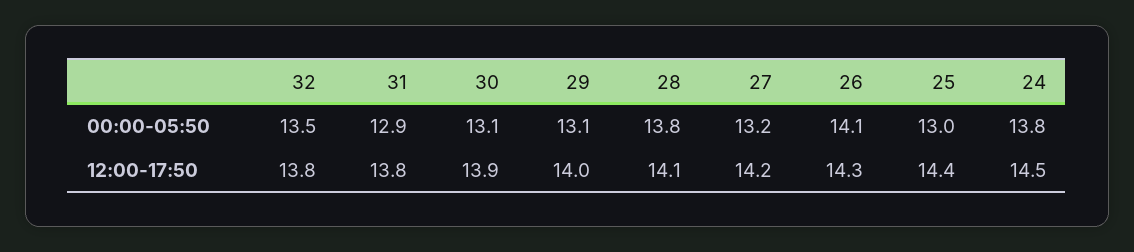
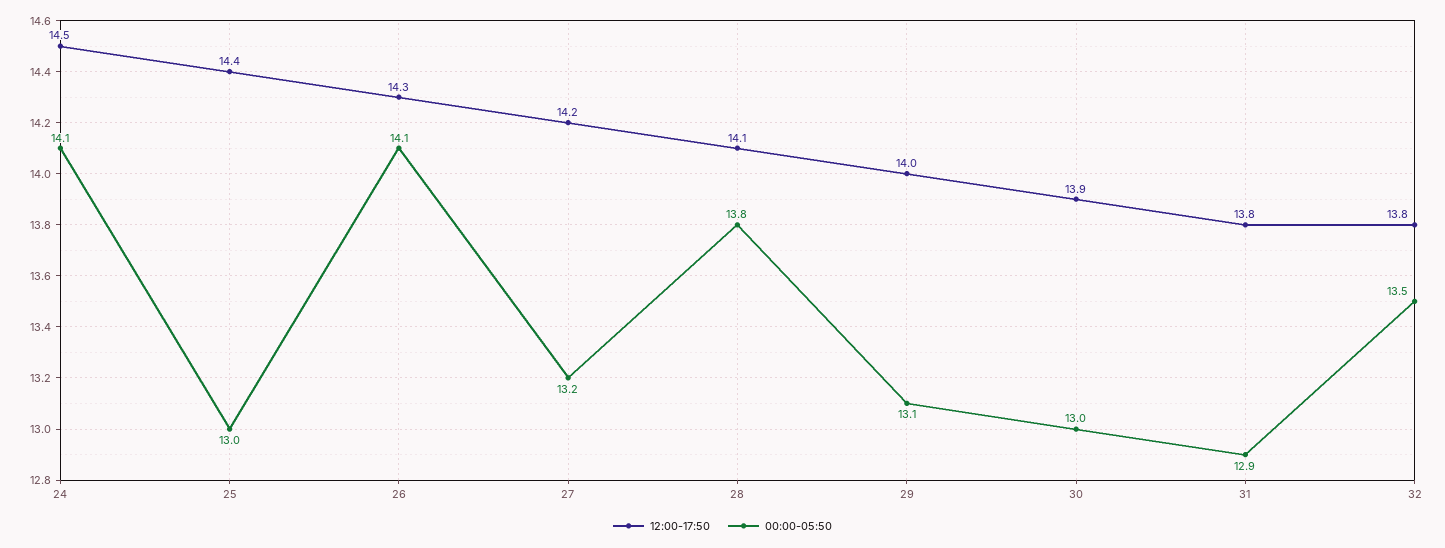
00:00-05:50, 30: 13.1 -> 13
00:00-05:50, 24: 13.8 -> 14.1

